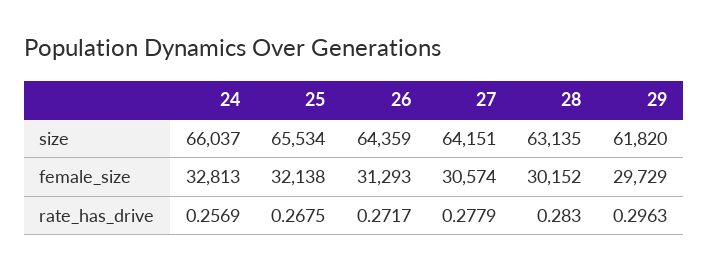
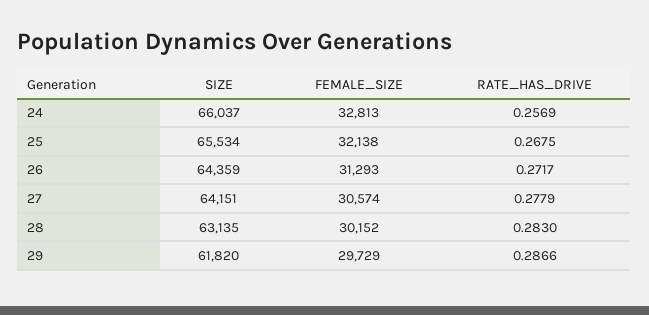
29, rate_has_drive: 0.2963 -> 0.2866

